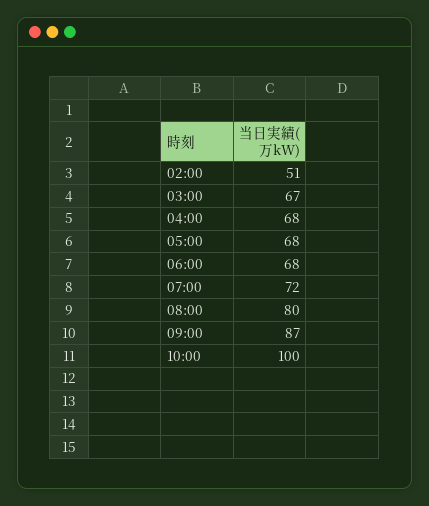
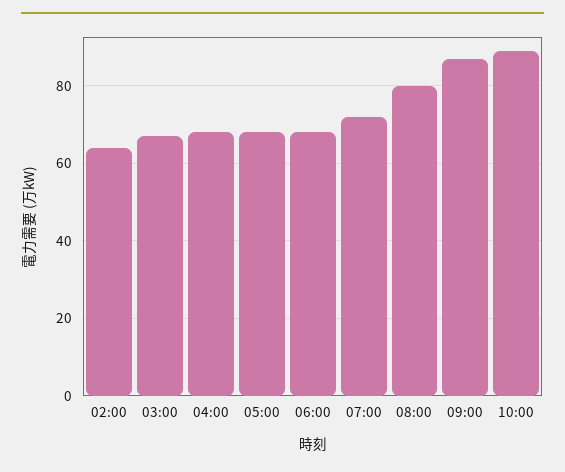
02:00: 51 -> 65
10:00: 100 -> 90

